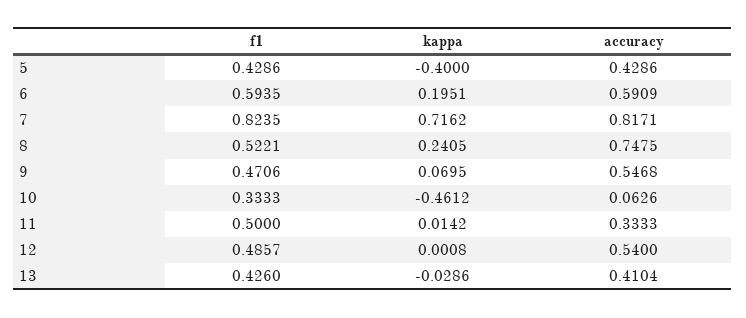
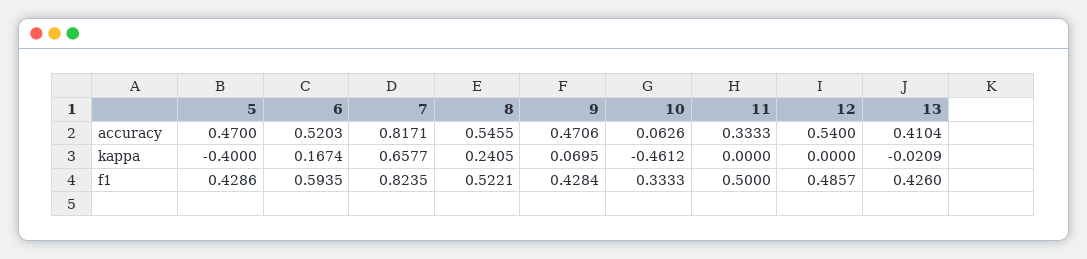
accuracy, 5: 0.4286 -> 0.47
kappa, 6: 0.1951 -> 0.1674
accuracy, 6: 0.5909 -> 0.5203
kappa, 7: 0.7162 -> 0.6577
accuracy, 8: 0.7475 -> 0.5455
f1, 9: 0.4706 -> 0.4284
accuracy, 9: 0.5468 -> 0.4706
kappa, 11: 0.0142 -> 0
kappa, 12: 0.0008 -> 0
kappa, 13: -0.0286 -> -0.0209

